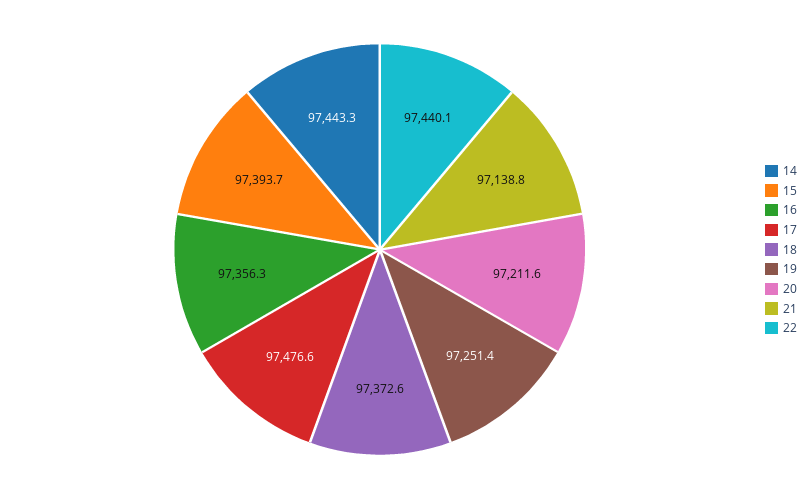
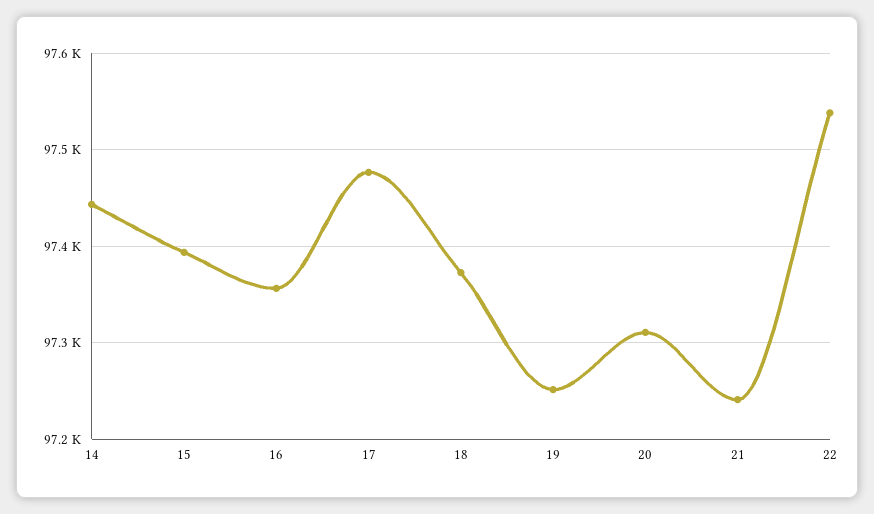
20: 97211.6 -> 97310
21: 97138.8 -> 97240
22: 97440.1 -> 97540

